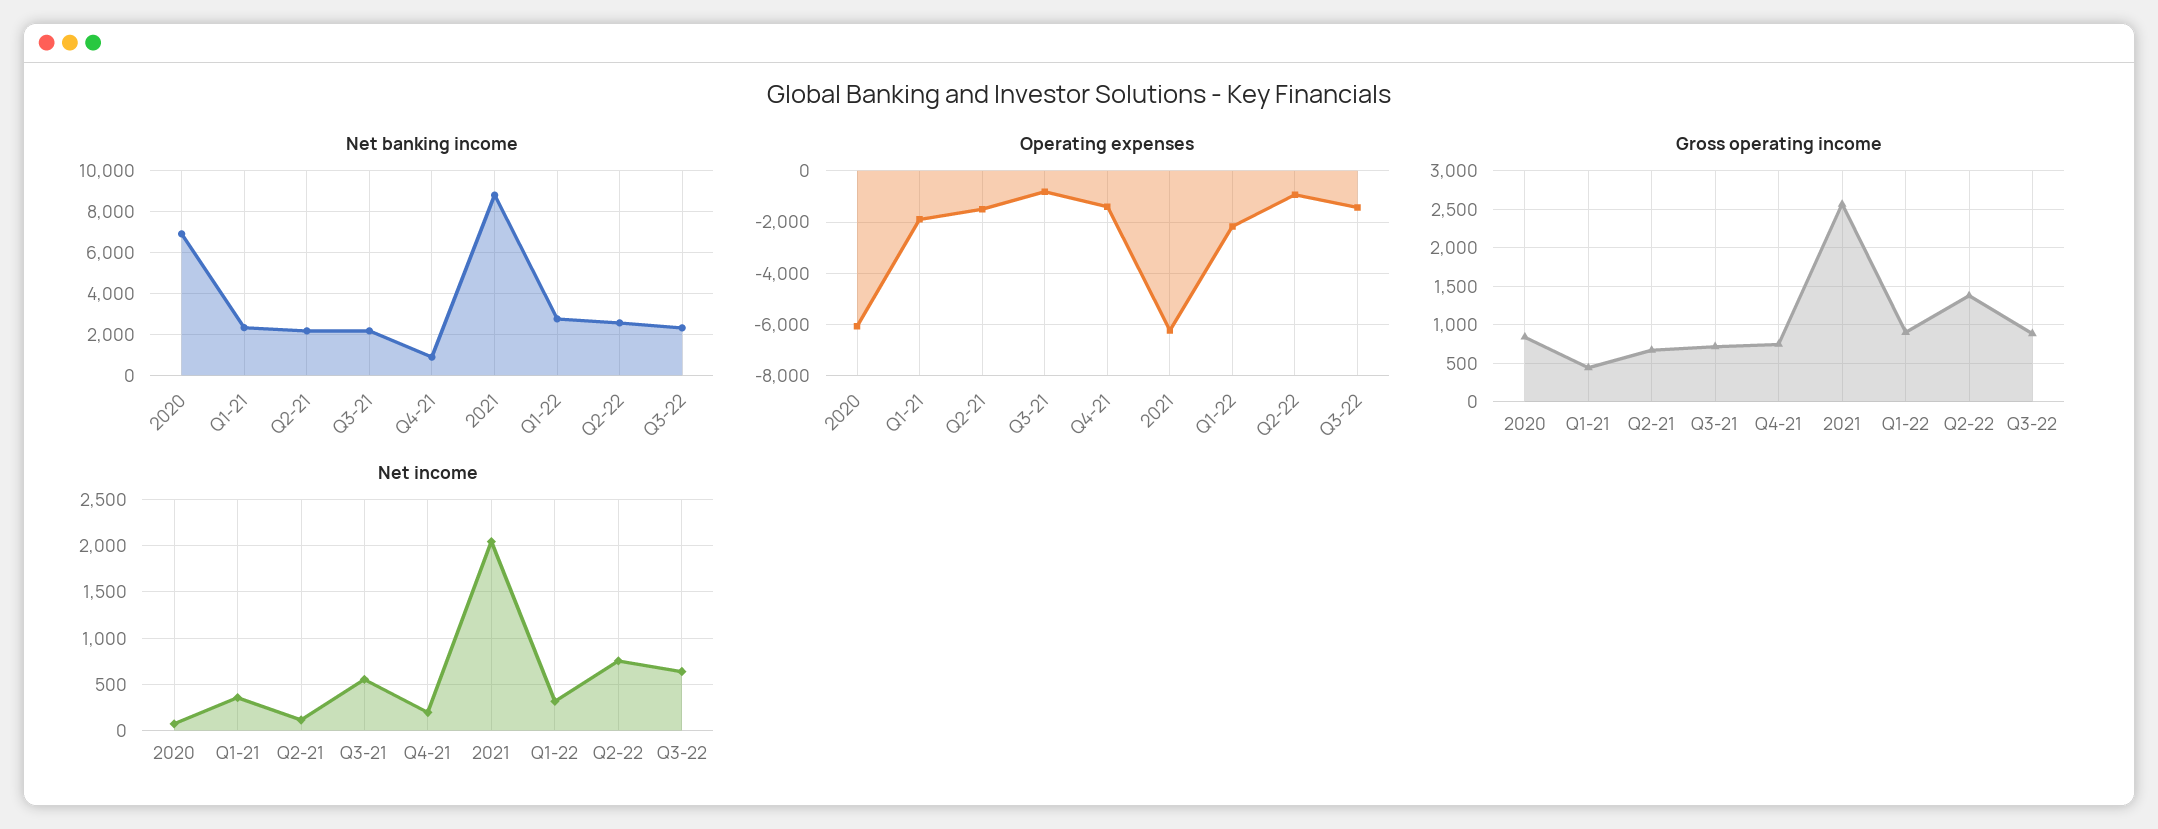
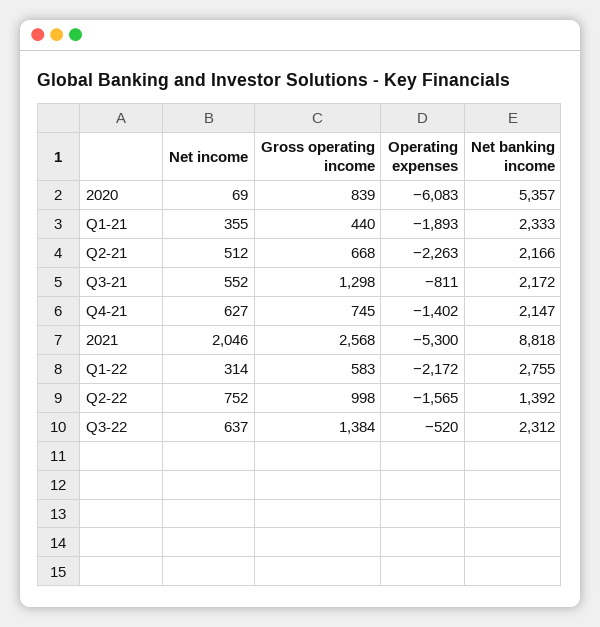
Net banking income, 2020: 7000 -> 5357
Net banking income, Q4-21: 1000 -> 2147
Net banking income, Q2-22: 2500 -> 1392
Operating expenses, Q2-21: -1500 -> -2263
Operating expenses, 2021: -6250 -> -5300
Operating expenses, Q2-22: -1000 -> -1565
Operating expenses, Q3-22: -1500 -> -520
Gross operating income, Q3-21: 700 -> 1298
Gross operating income, Q1-22: 900 -> 583
Gross operating income, Q2-22: 1400 -> 998
Gross operating income, Q3-22: 900 -> 1384
Net income, Q2-21: 100 -> 512
Net income, Q4-21: 200 -> 627

